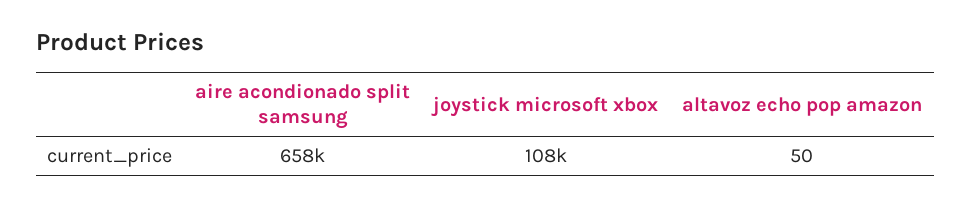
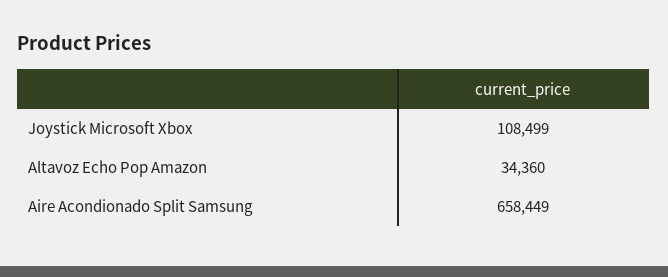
altavoz echo pop amazon: 50 -> 34360

